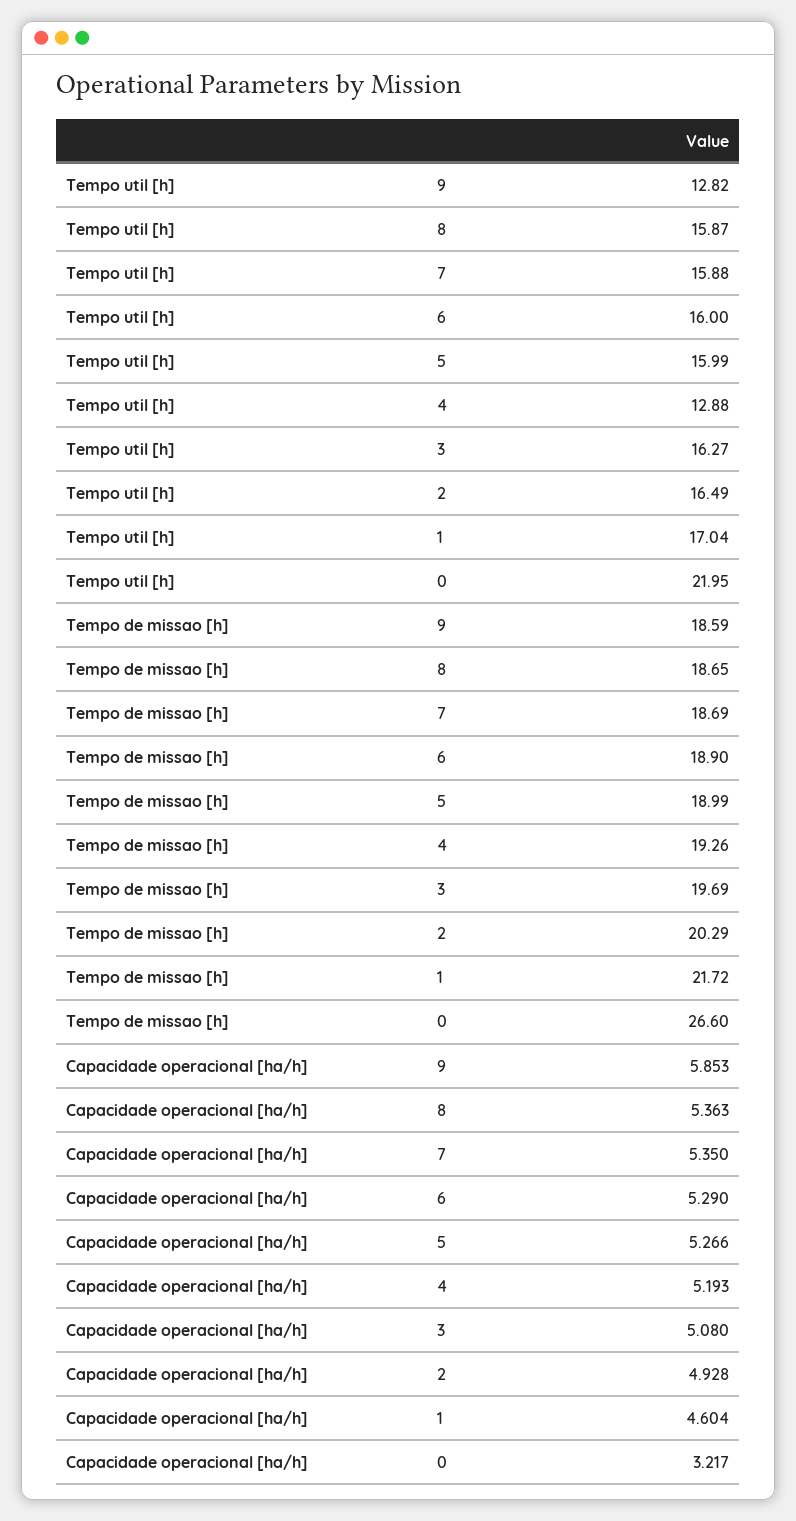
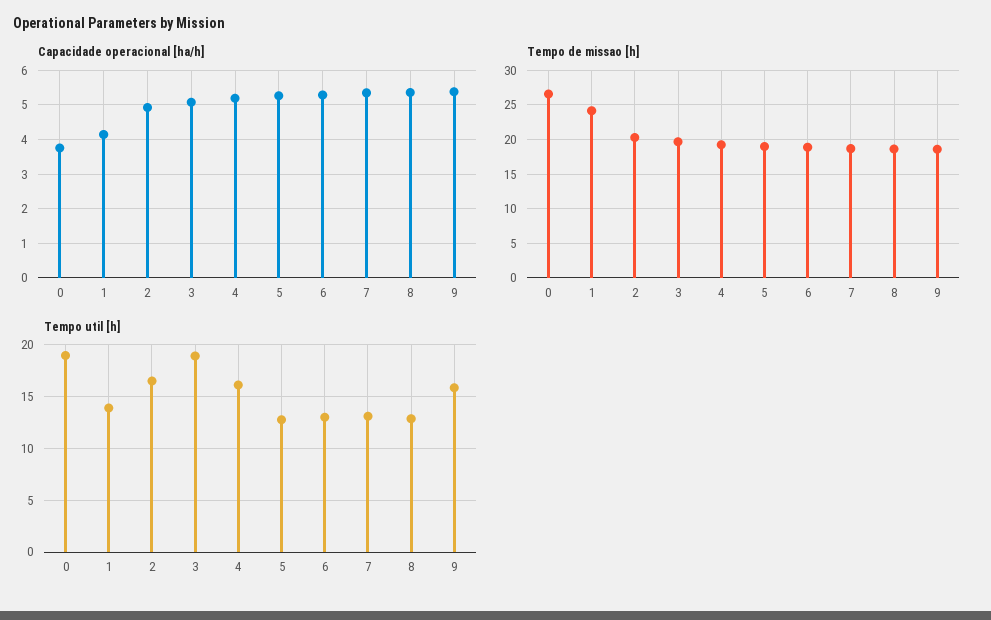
Tempo util [h], 9: 12.82 -> 16
Tempo util [h], 8: 15.87 -> 13
Tempo util [h], 7: 15.88 -> 13
Tempo util [h], 6: 16 -> 13
Tempo util [h], 5: 15.99 -> 13
Tempo util [h], 4: 12.88 -> 16
Tempo util [h], 3: 16.27 -> 19
Tempo util [h], 1: 17.04 -> 14
Tempo util [h], 0: 21.95 -> 19
Tempo de missao [h], 1: 21.72 -> 24
Capacidade operacional [ha/h], 9: 5.853 -> 5.4
Capacidade operacional [ha/h], 1: 4.604 -> 4.2
Capacidade operacional [ha/h], 0: 3.217 -> 3.8

